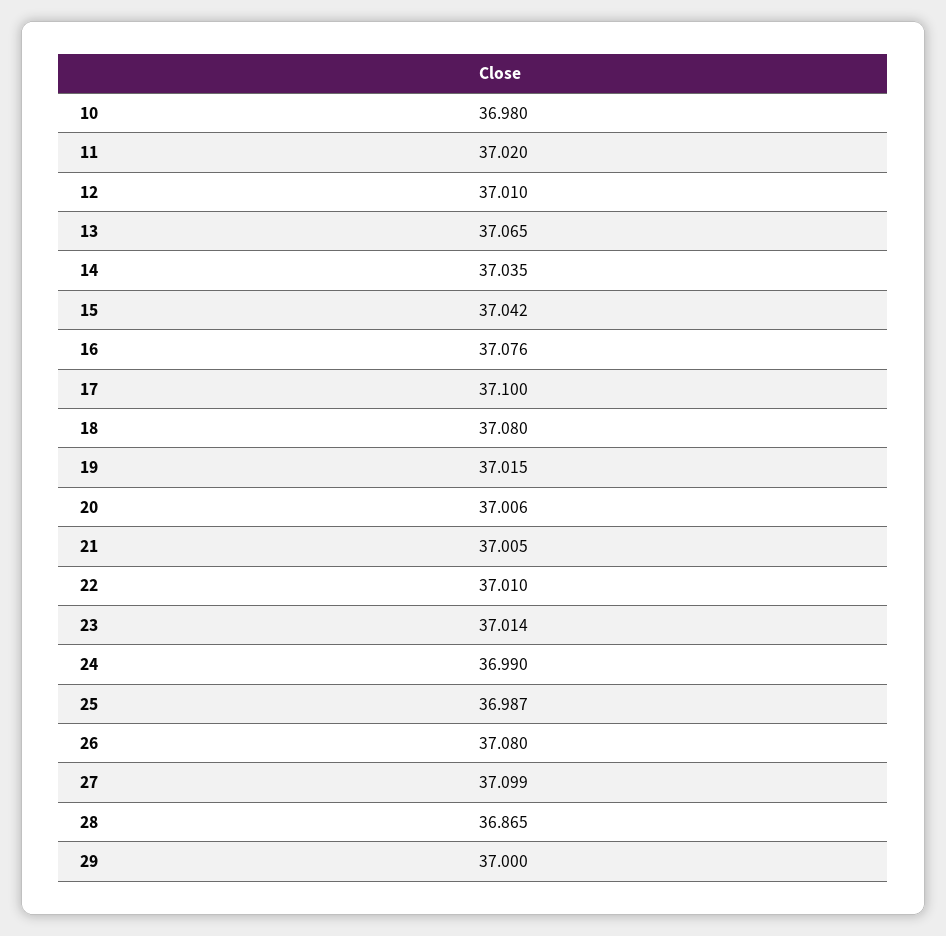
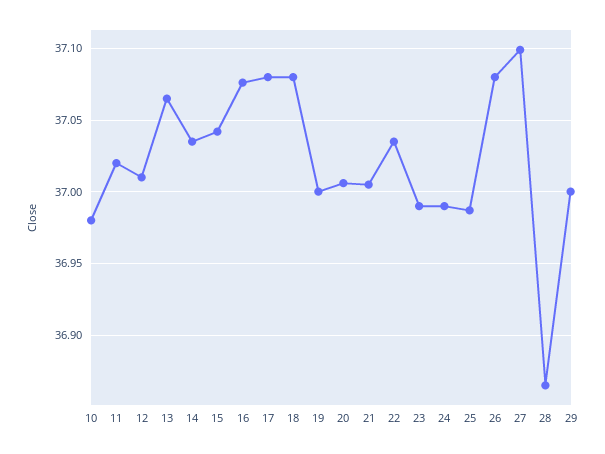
17: 37.1 -> 37.08
19: 37.015 -> 37
22: 37.01 -> 37.035
23: 37.014 -> 36.99

